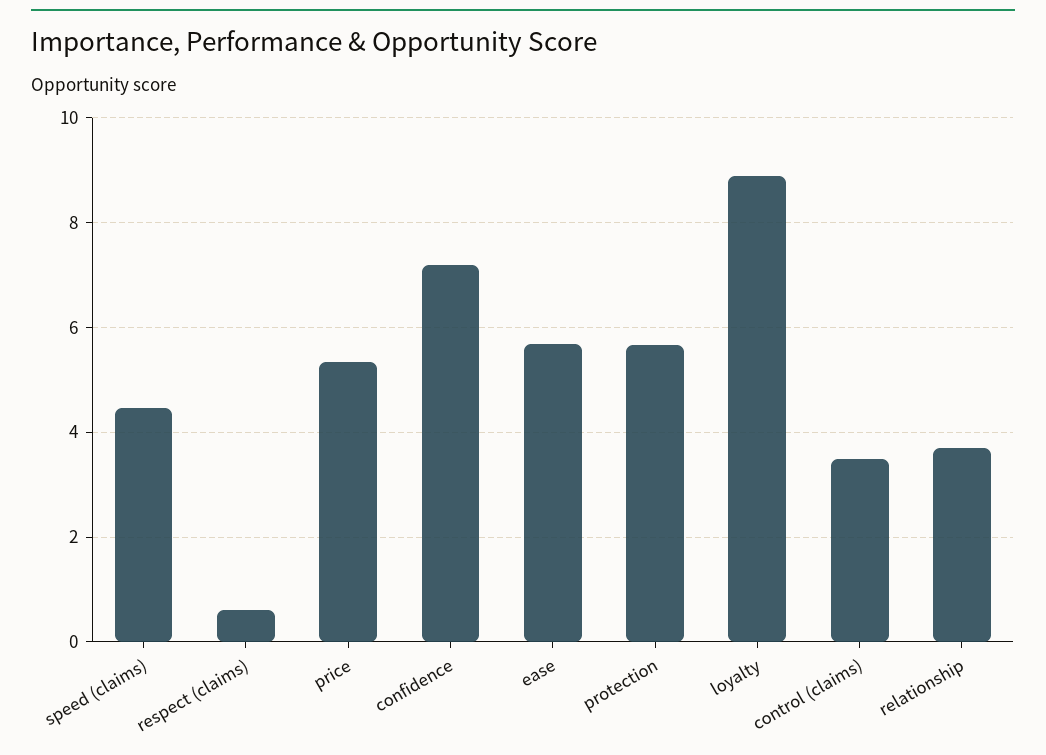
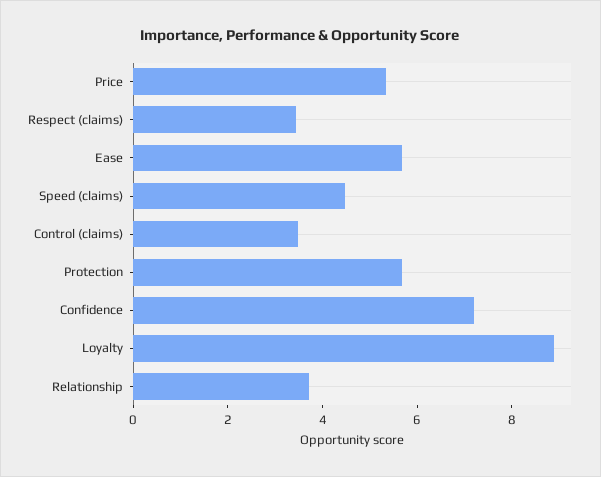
respect (claims): 0.6 -> 3.5

